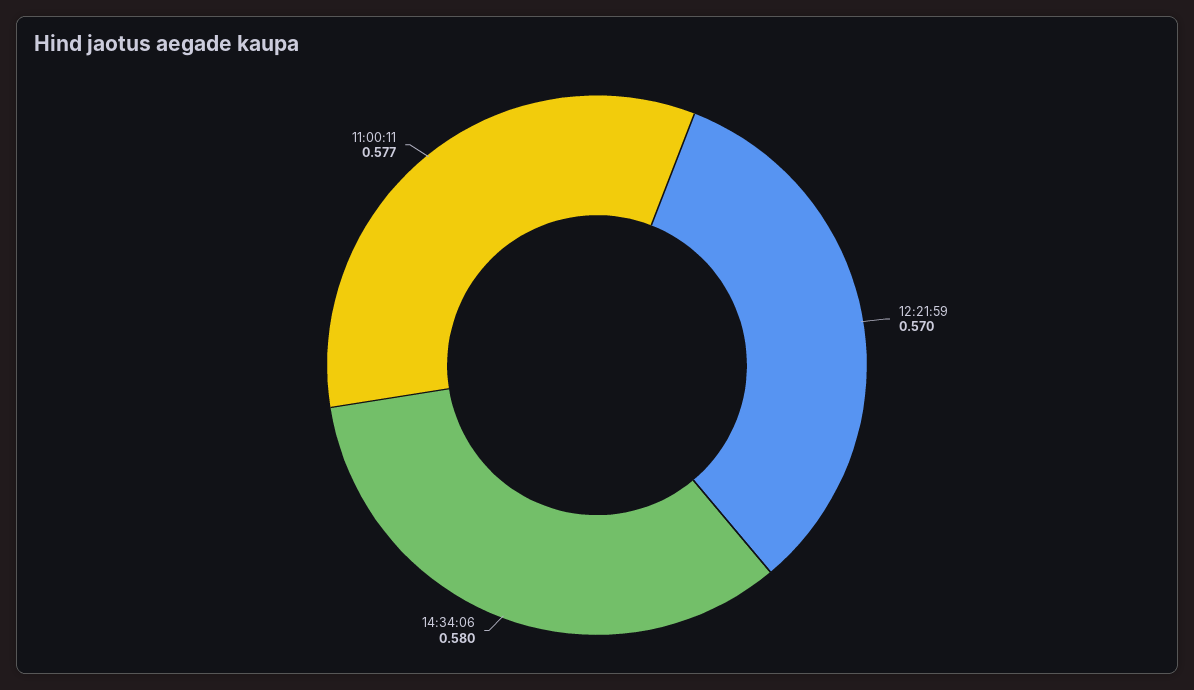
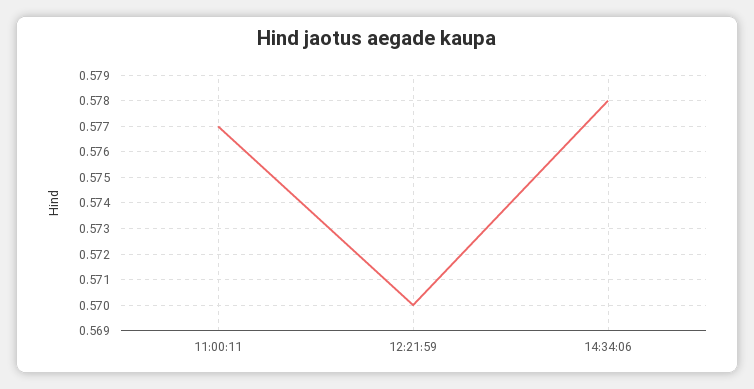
14:34:06: 0.58 -> 0.578

